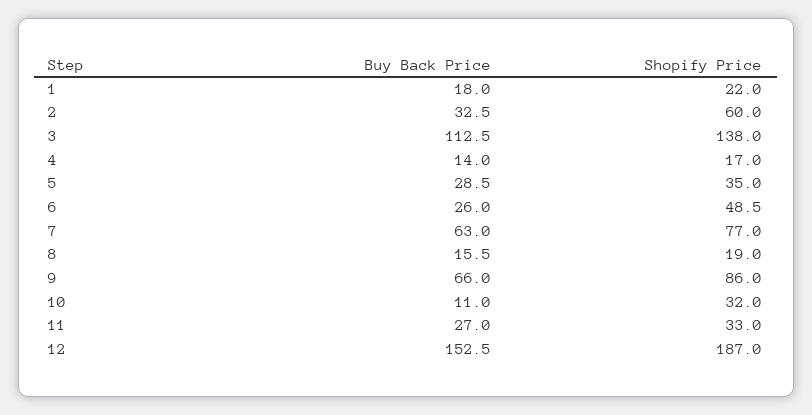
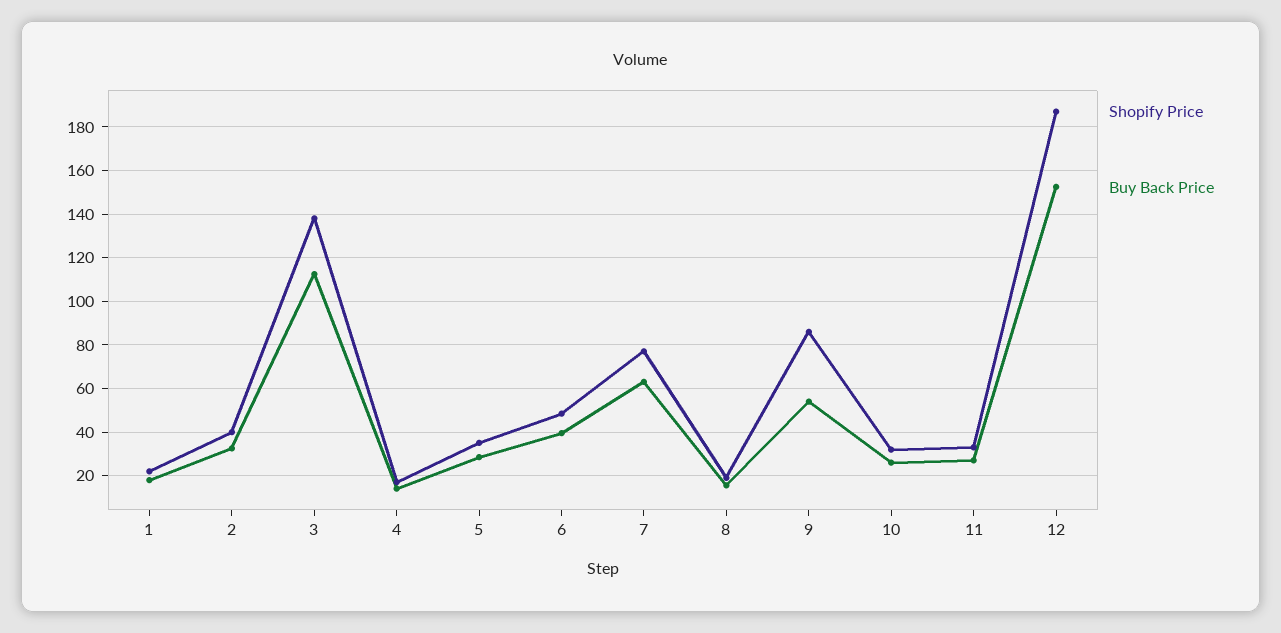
Shopify Price, 2: 60 -> 40
Buy Back Price, 6: 26 -> 40
Buy Back Price, 9: 66 -> 55
Buy Back Price, 10: 11 -> 25

